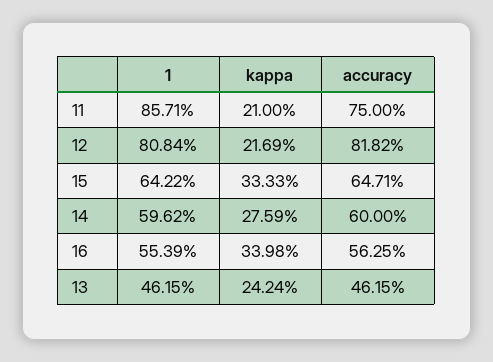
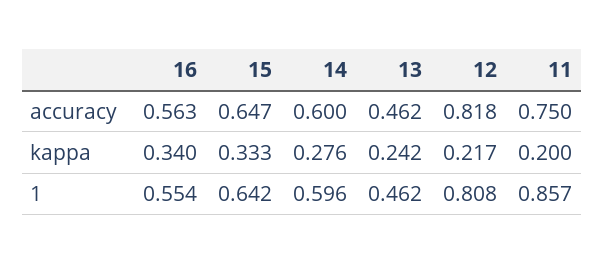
kappa, 11: 0.21 -> 0.2

